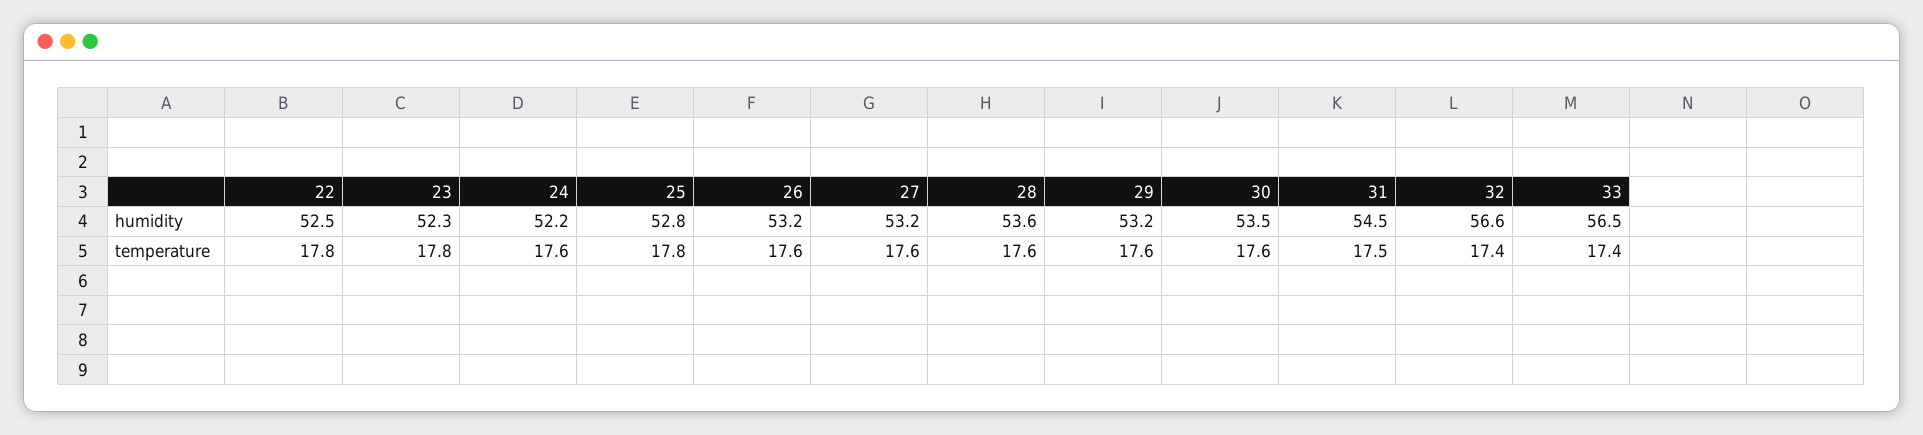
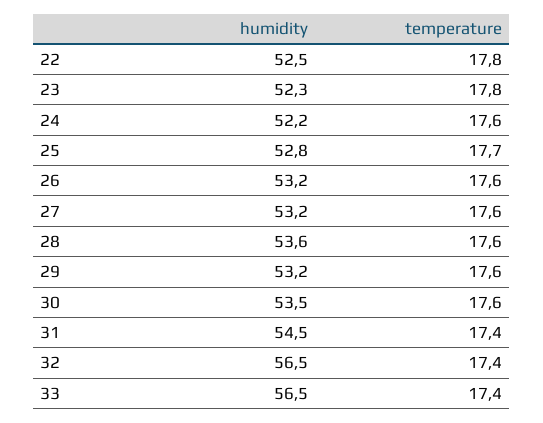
32, humidity: 56.6 -> 56.5
25, temperature: 17.8 -> 17.7
31, temperature: 17.5 -> 17.4

